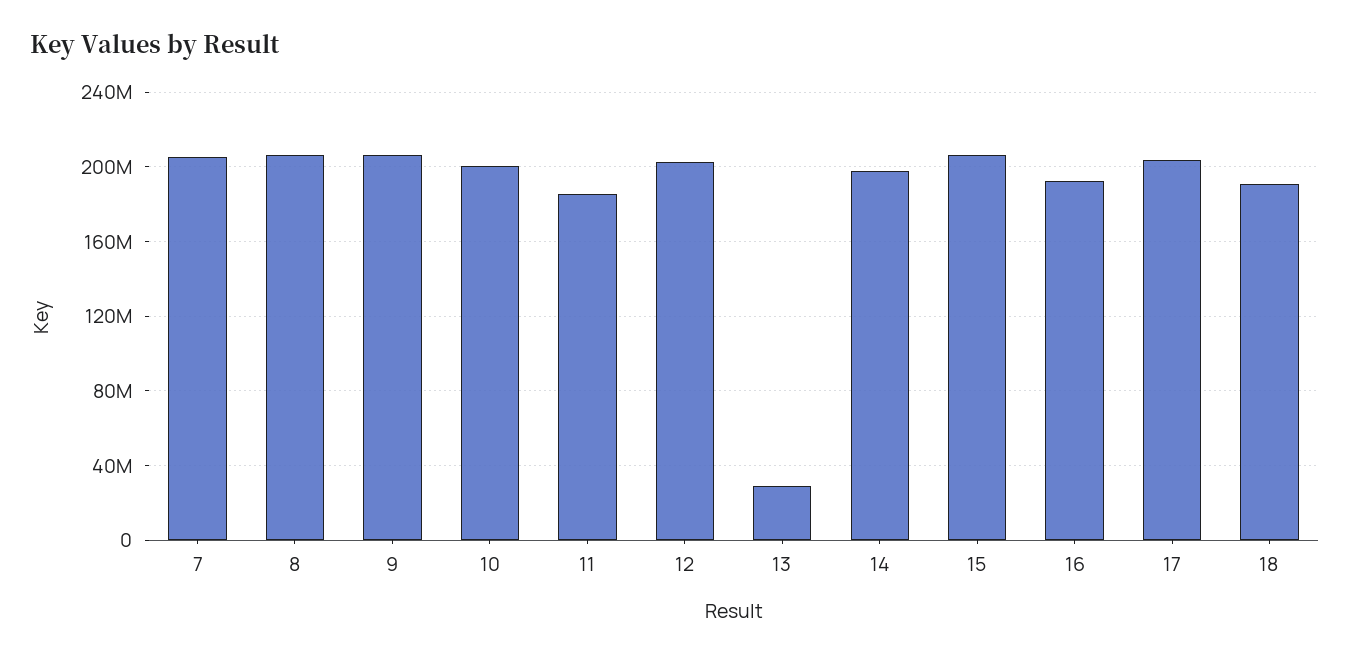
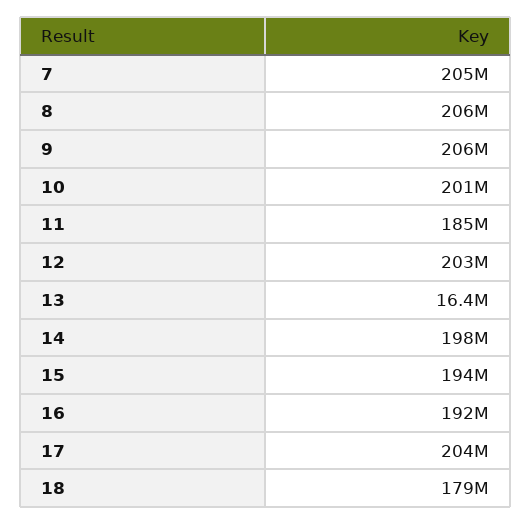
13: 30000000 -> 16400000
15: 205000000 -> 194000000
18: 190000000 -> 179000000

